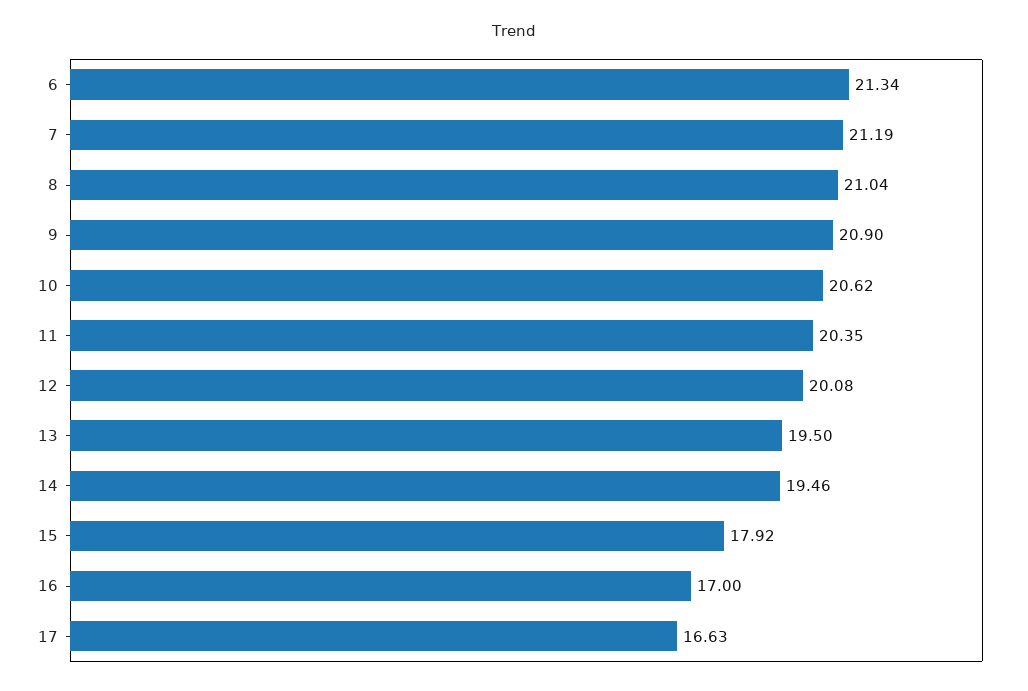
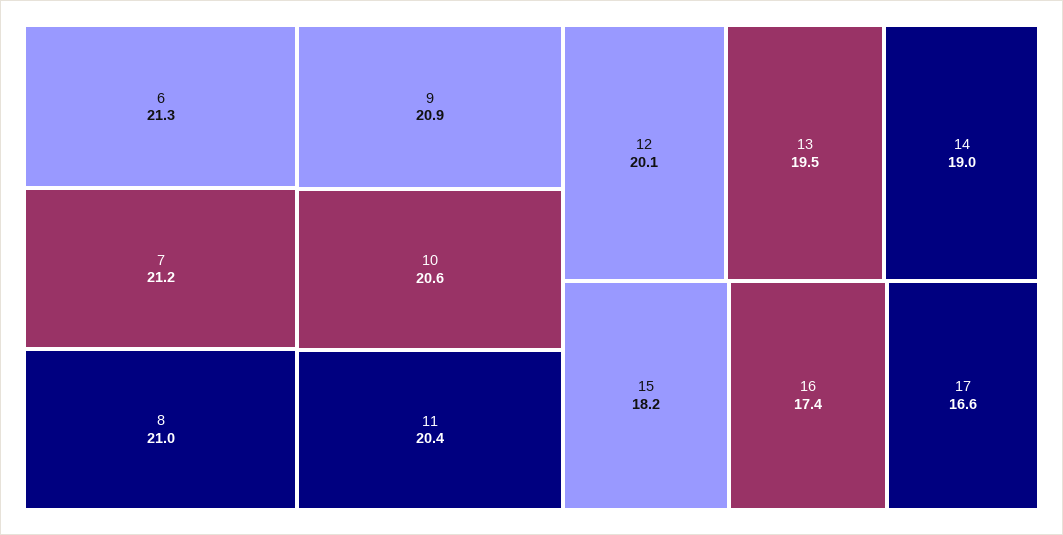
14: 19.46 -> 19
15: 17.92 -> 18.2
16: 17 -> 17.4

